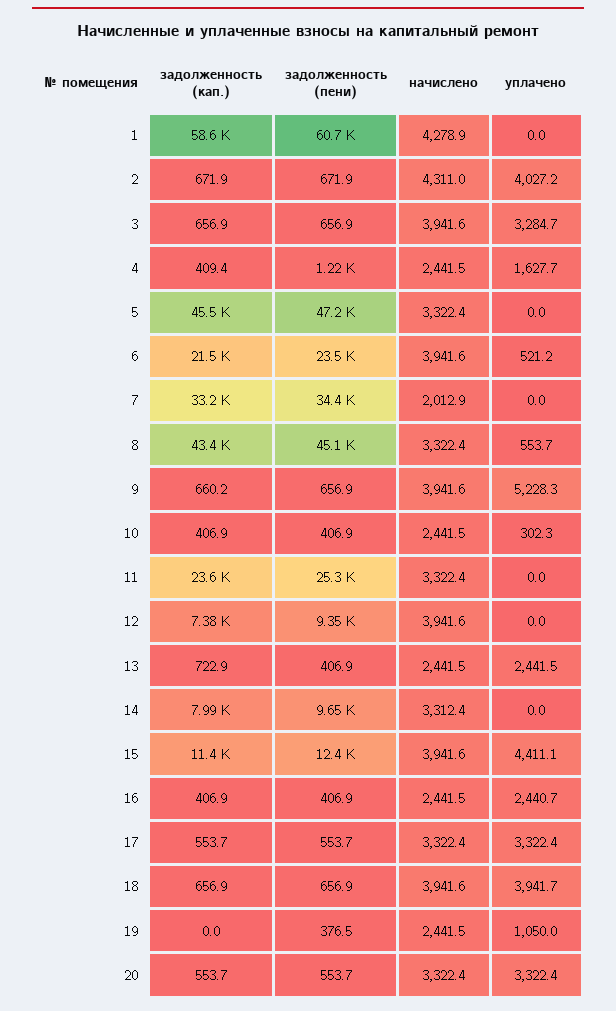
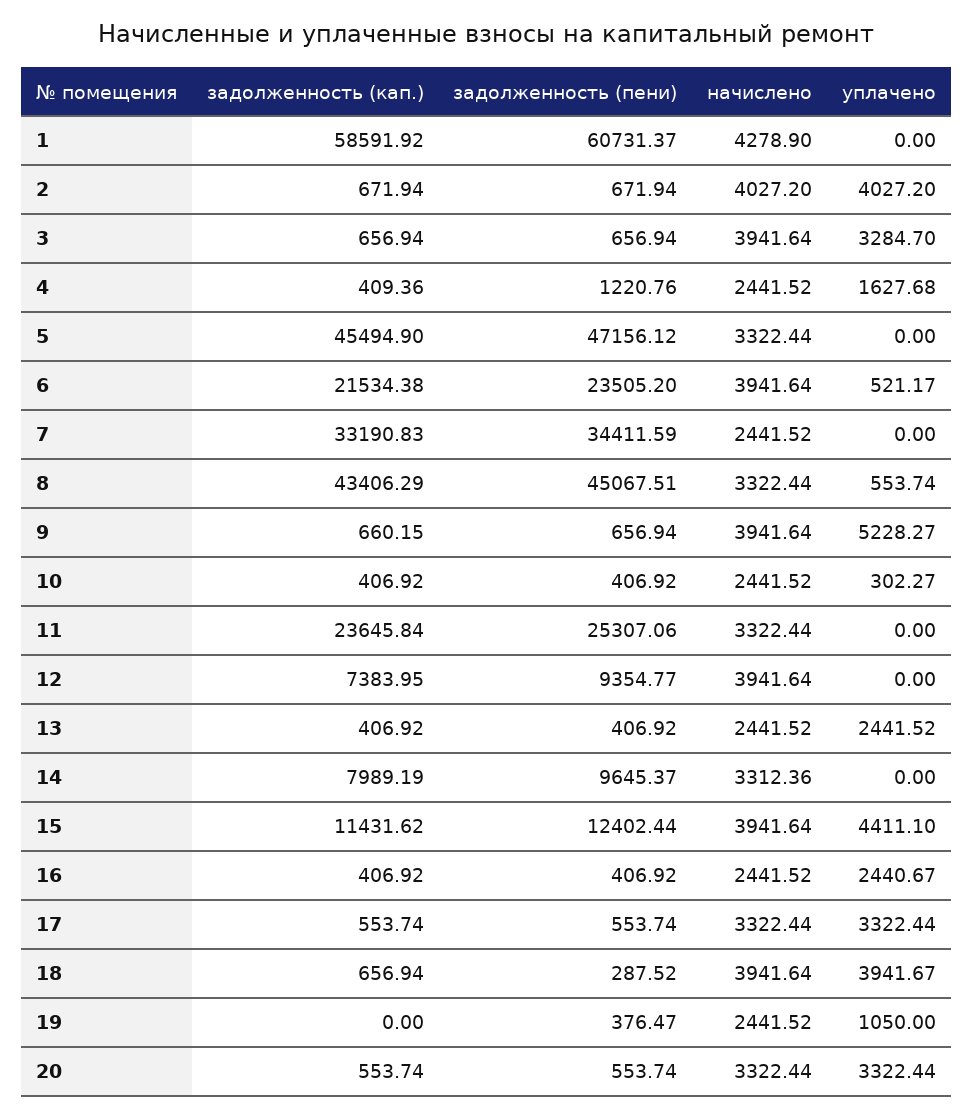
начислено, 2: 4311 -> 4027.2
начислено, 7: 2012.9 -> 2441.52
задолженность (кап.), 13: 722.9 -> 406.92
задолженность (пени), 18: 656.9 -> 287.52

